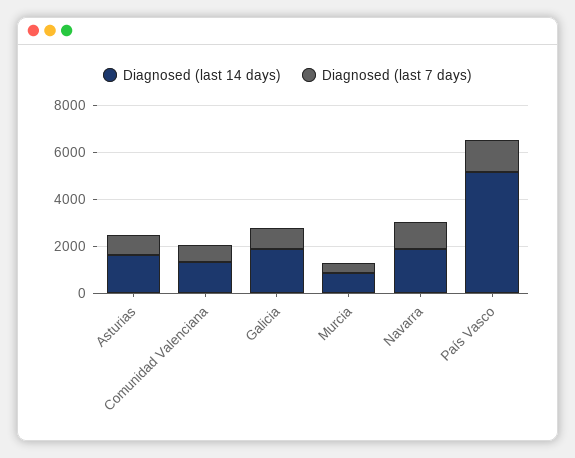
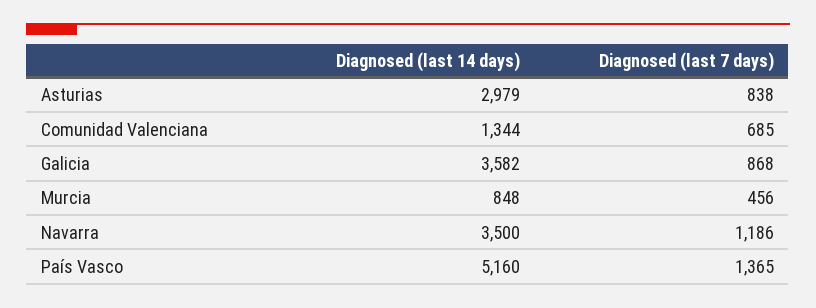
Diagnosed (last 14 days), Asturias: 1500 -> 2979
Diagnosed (last 14 days), Galicia: 2000 -> 3582
Diagnosed (last 14 days), Navarra: 2000 -> 3500

